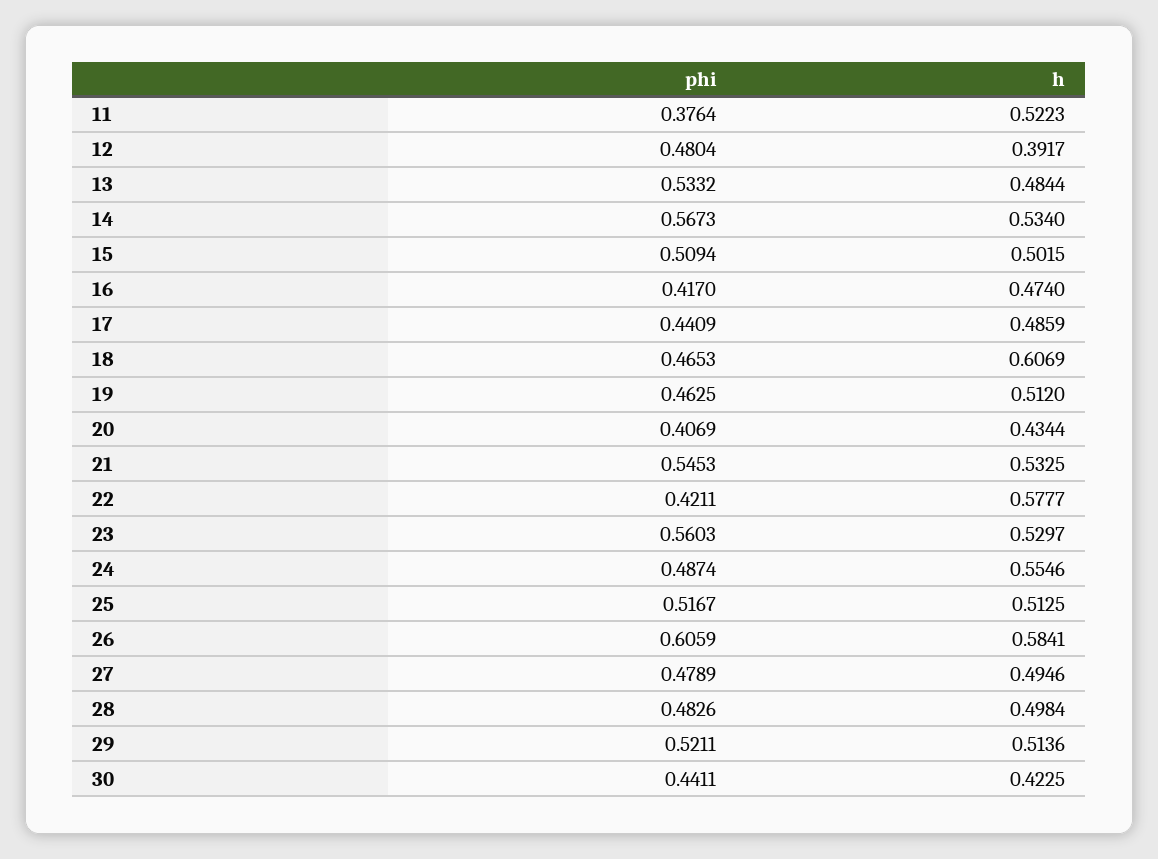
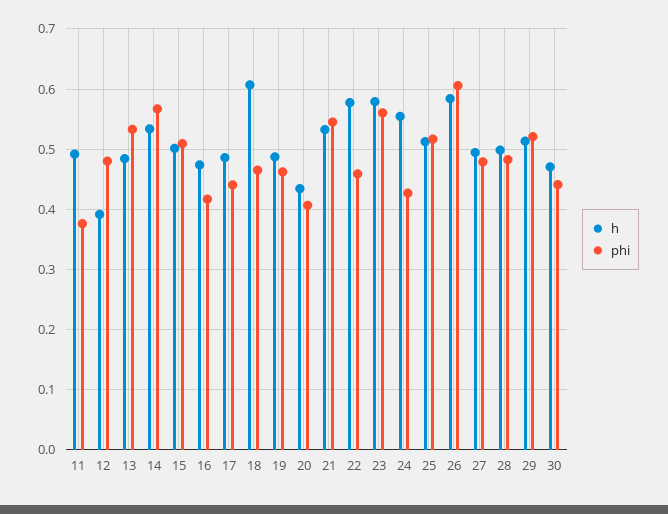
h, 11: 0.5223 -> 0.49
h, 19: 0.512 -> 0.49
phi, 22: 0.4211 -> 0.46
h, 23: 0.5297 -> 0.58
phi, 24: 0.4874 -> 0.43
h, 30: 0.4225 -> 0.47

